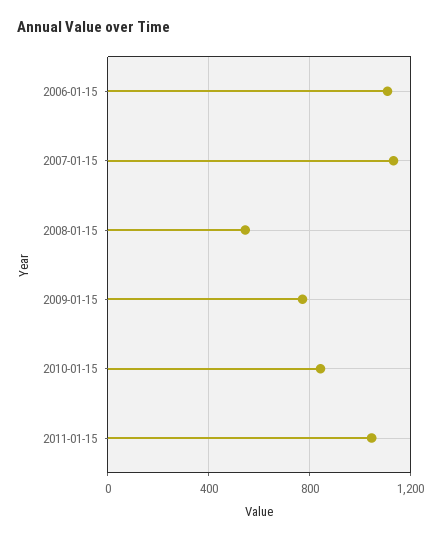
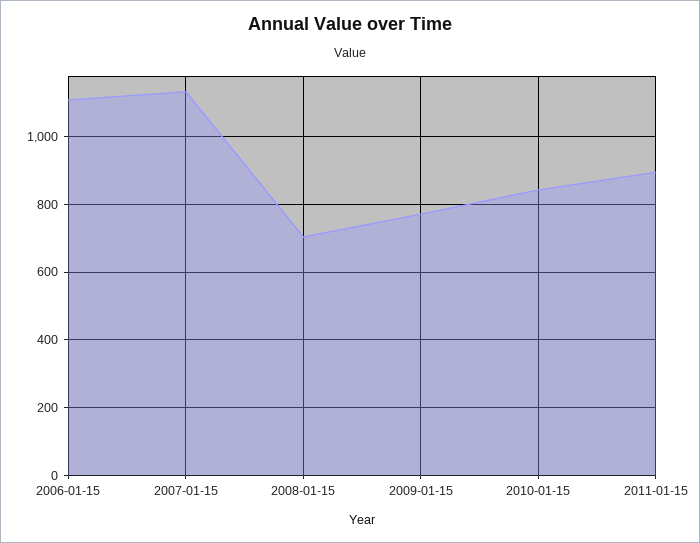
2008-01-15: 550 -> 700
2011-01-15: 1050 -> 900

